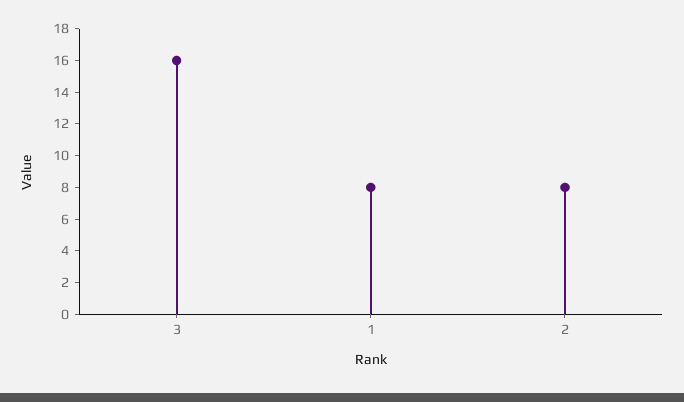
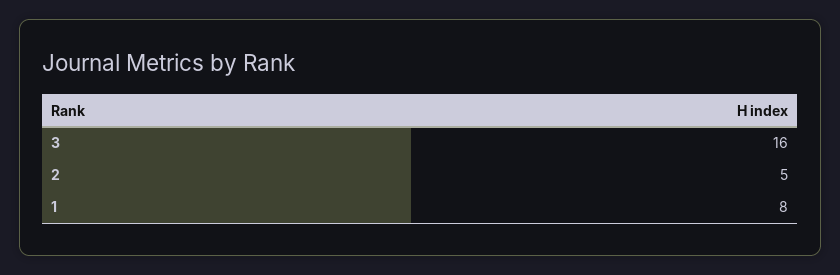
2: 8 -> 5

